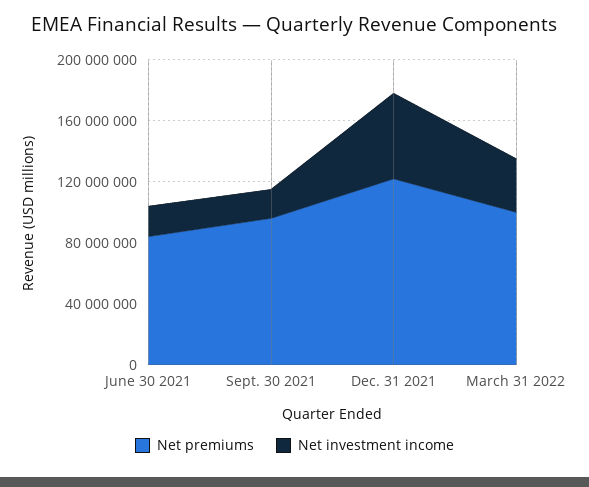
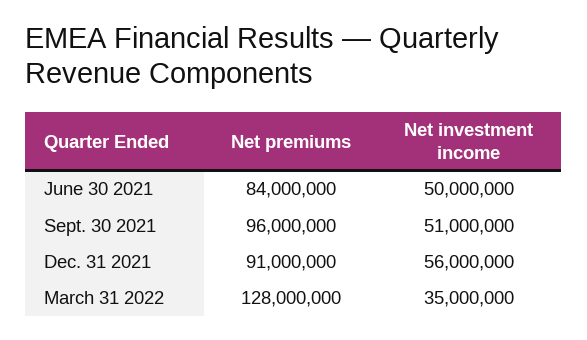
Net investment income, June 30 2021: 20000000 -> 50000000
Net investment income, Sept. 30 2021: 20000000 -> 51000000
Net premiums, Dec. 31 2021: 120000000 -> 91000000
Net premiums, March 31 2022: 100000000 -> 128000000

